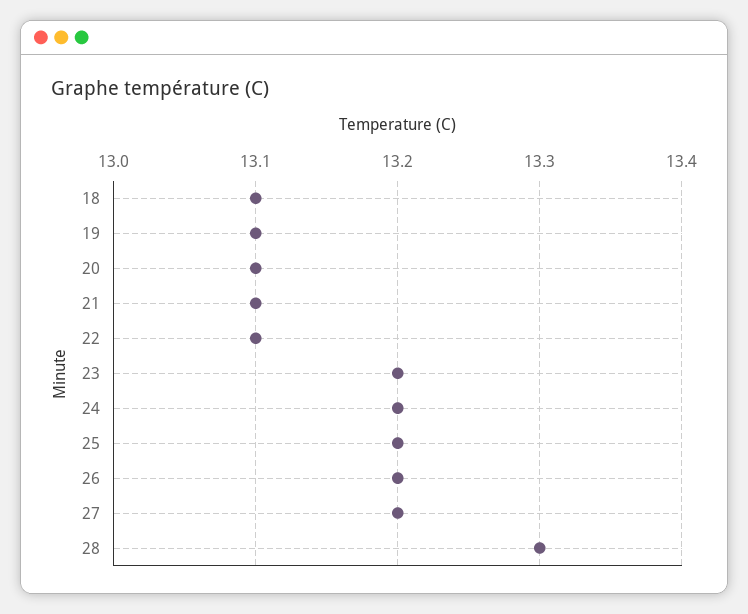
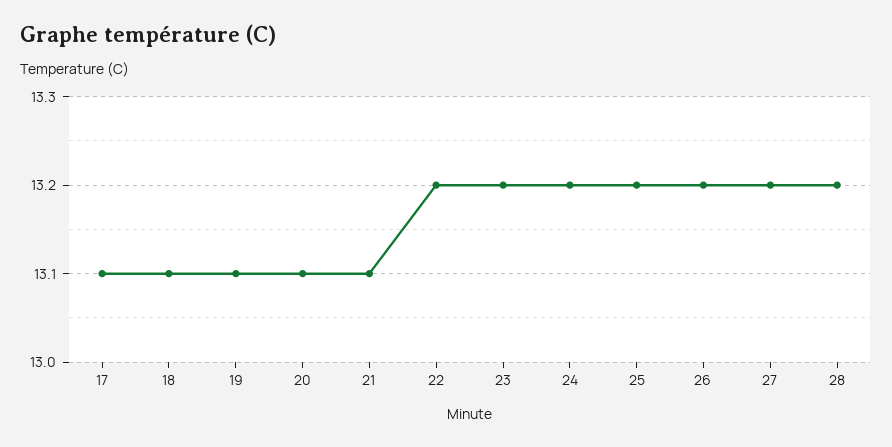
22: 13.1 -> 13.2
28: 13.3 -> 13.2
17: none -> 13.1

